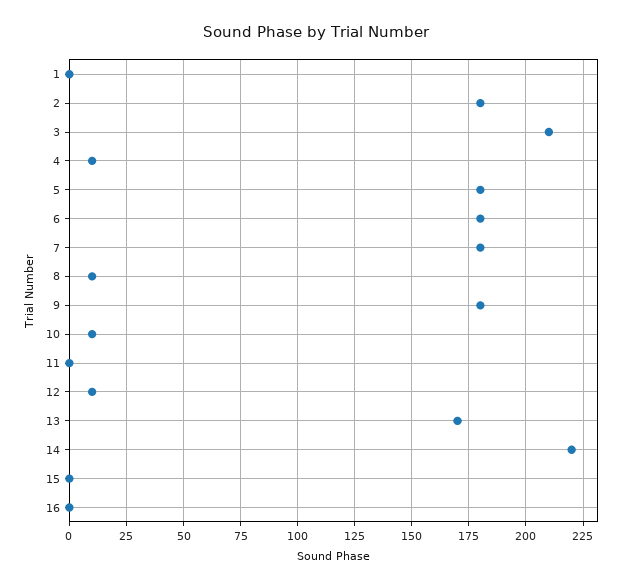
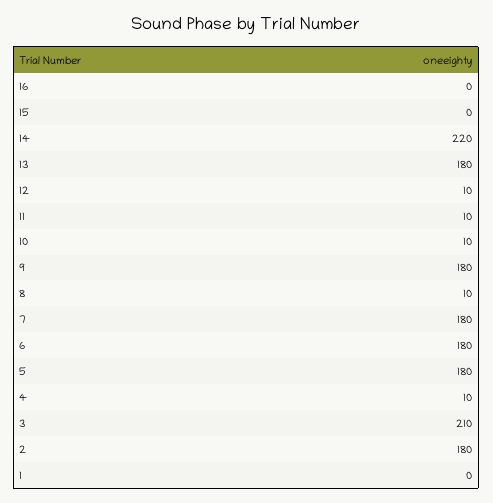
11: 0 -> 10
13: 170 -> 180

